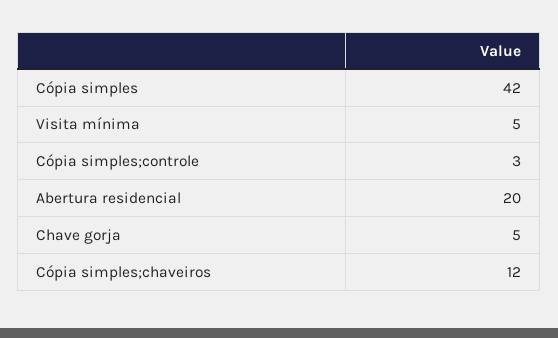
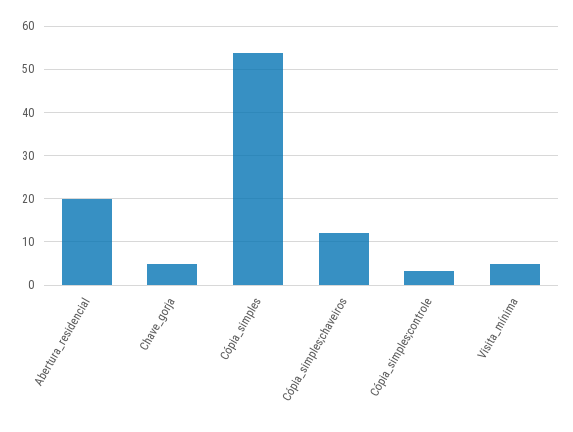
Cópia simples: 42 -> 54

